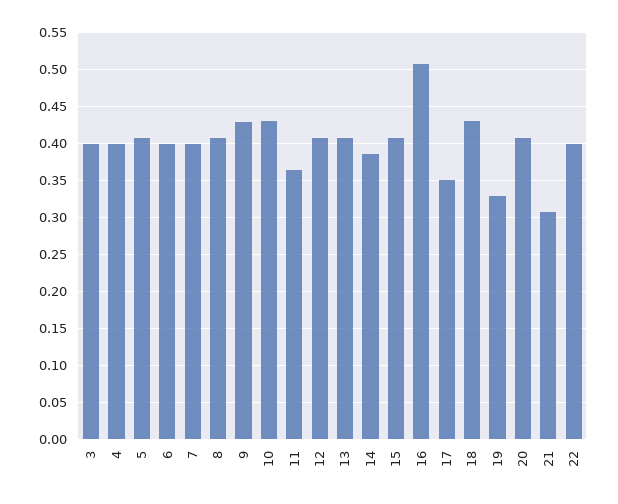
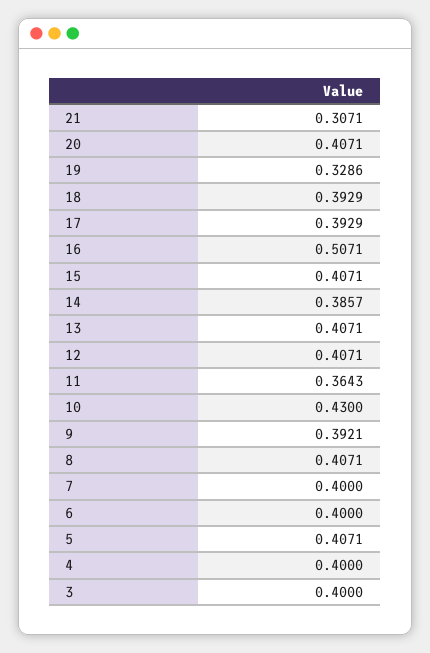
9: 0.43 -> 0.3921
17: 0.35 -> 0.3929
18: 0.43 -> 0.3929
22: 0.4 -> none

